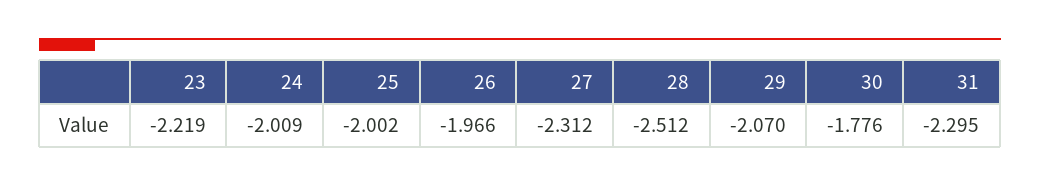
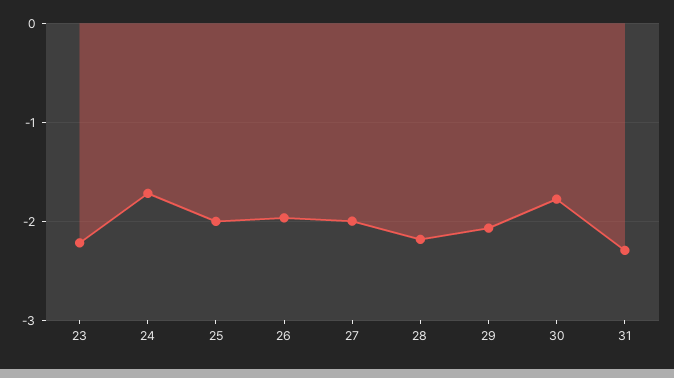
24: -2.009 -> -1.7
27: -2.312 -> -2
28: -2.512 -> -2.2

